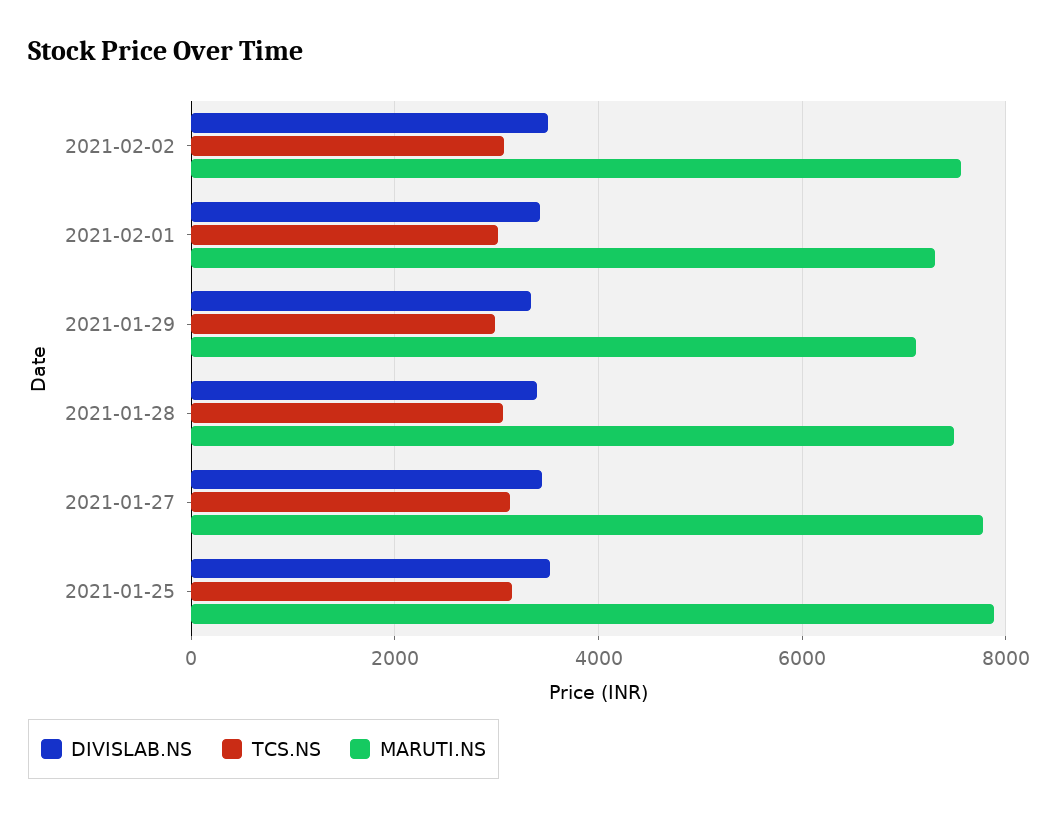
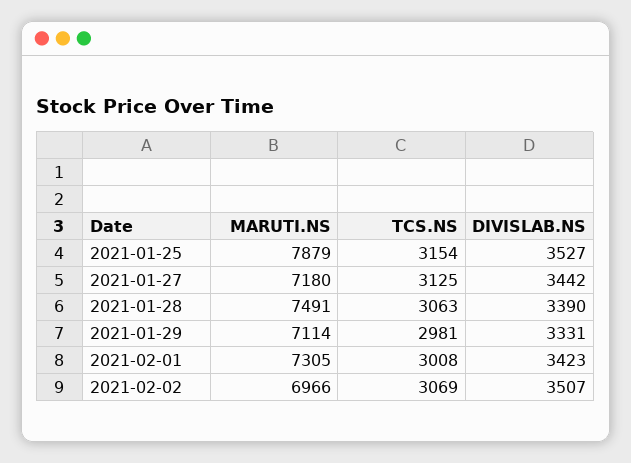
MARUTI.NS, 2021-02-02: 7600 -> 6966
MARUTI.NS, 2021-01-27: 7800 -> 7180

